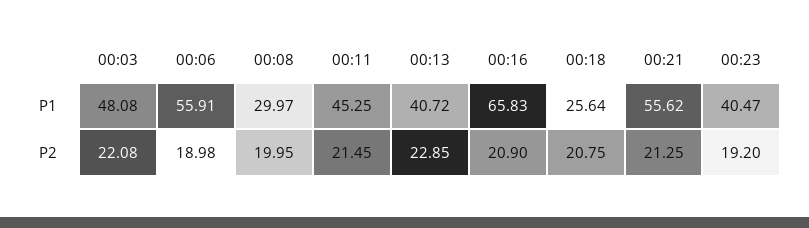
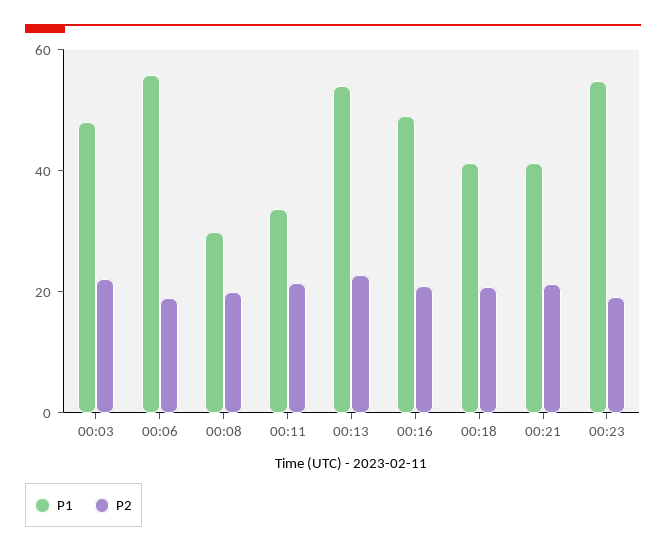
P1, 00:11: 45.25 -> 35
P1, 00:13: 40.72 -> 55
P1, 00:16: 65.83 -> 50
P1, 00:18: 25.64 -> 40
P1, 00:21: 55.62 -> 40
P1, 00:23: 40.47 -> 55

